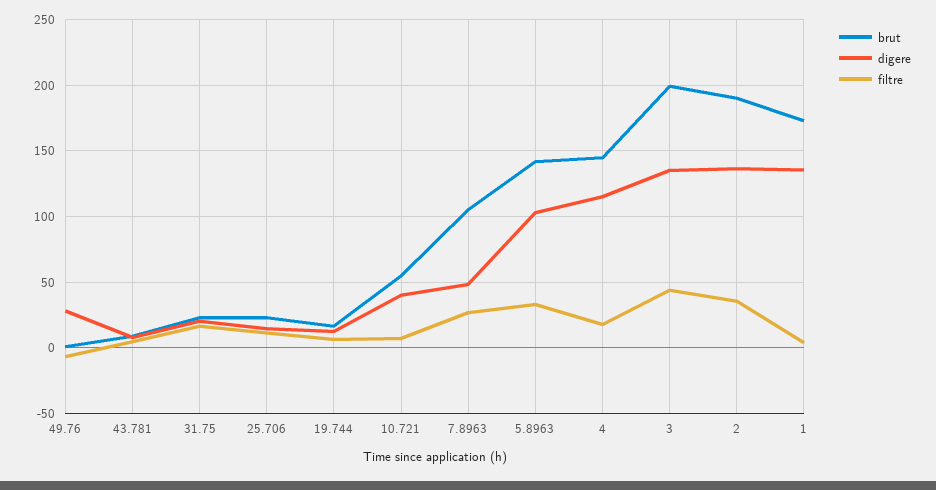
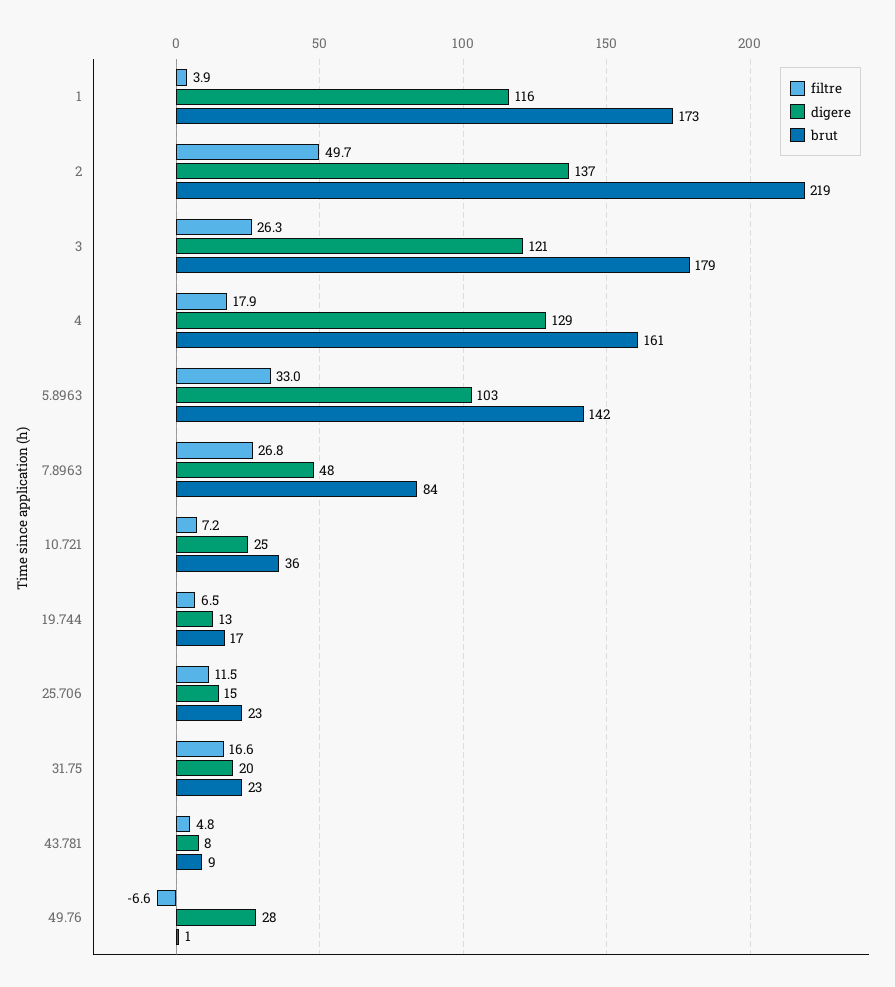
brut, 10.721: 55 -> 36
digere, 10.721: 40 -> 25
brut, 7.8963: 105 -> 84
brut, 4: 145 -> 161
digere, 4: 115 -> 129
brut, 3: 200 -> 179
digere, 3: 135 -> 121
filtre, 3: 45 -> 26.3
brut, 2: 190 -> 219
filtre, 2: 35 -> 49.7
digere, 1: 135 -> 116

